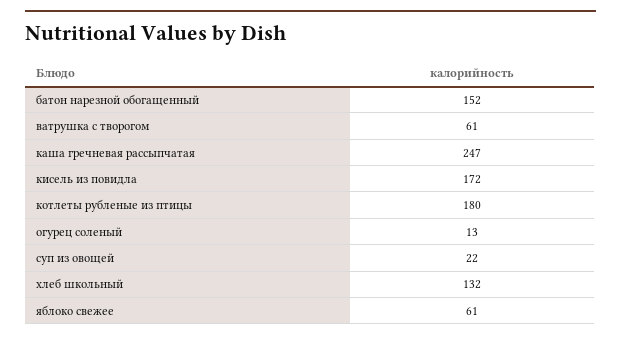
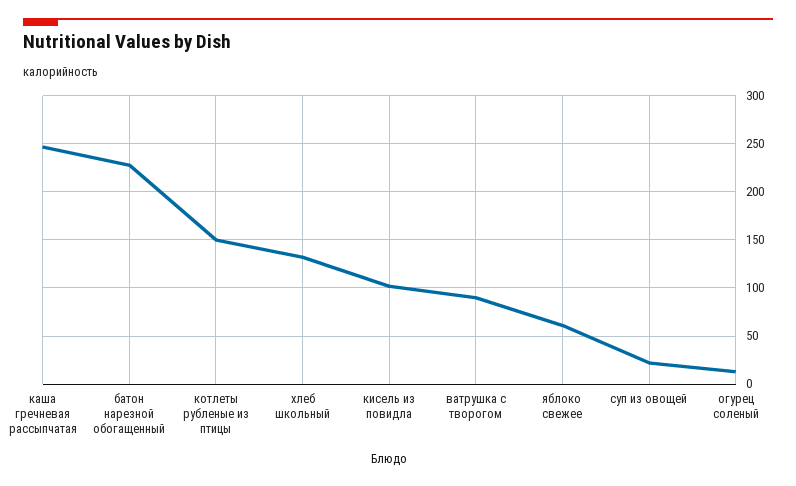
батон нарезной обогащенный: 152 -> 230
ватрушка с творогом: 61 -> 90
кисель из повидла: 172 -> 100
котлеты рубленые из птицы: 180 -> 150

